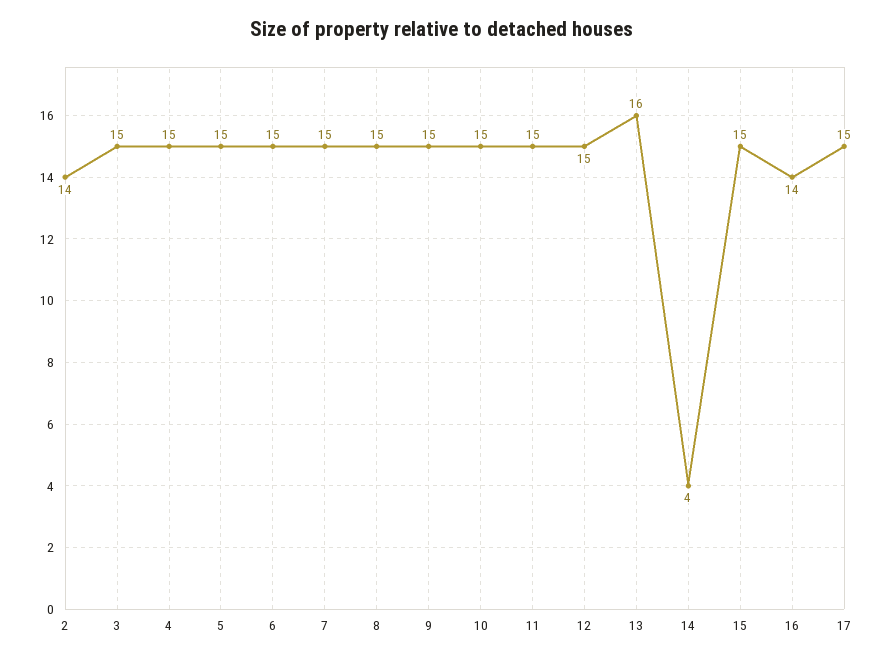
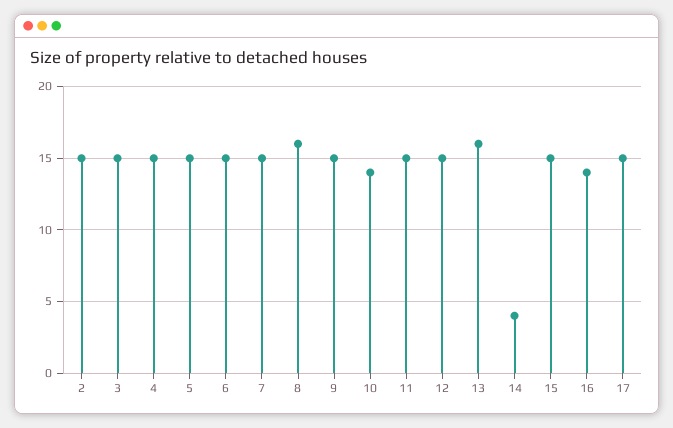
2: 14 -> 15
8: 15 -> 16
10: 15 -> 14

